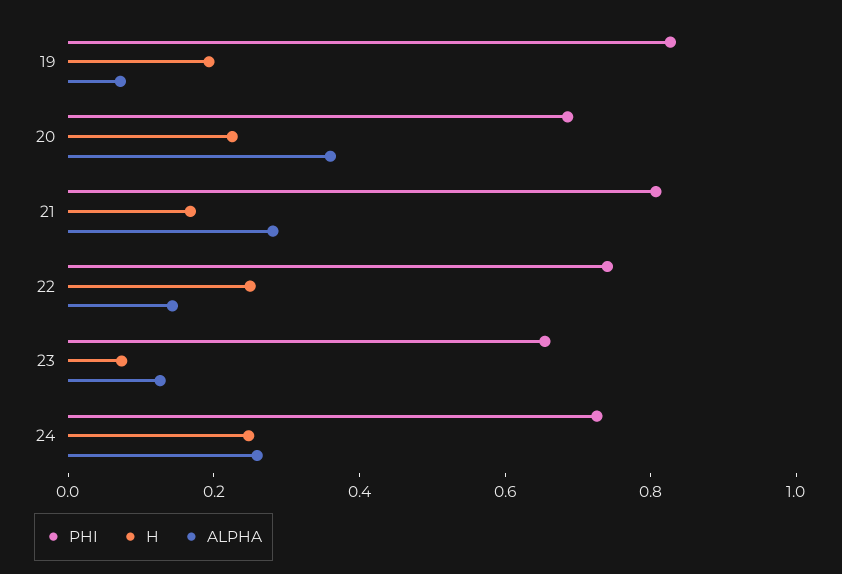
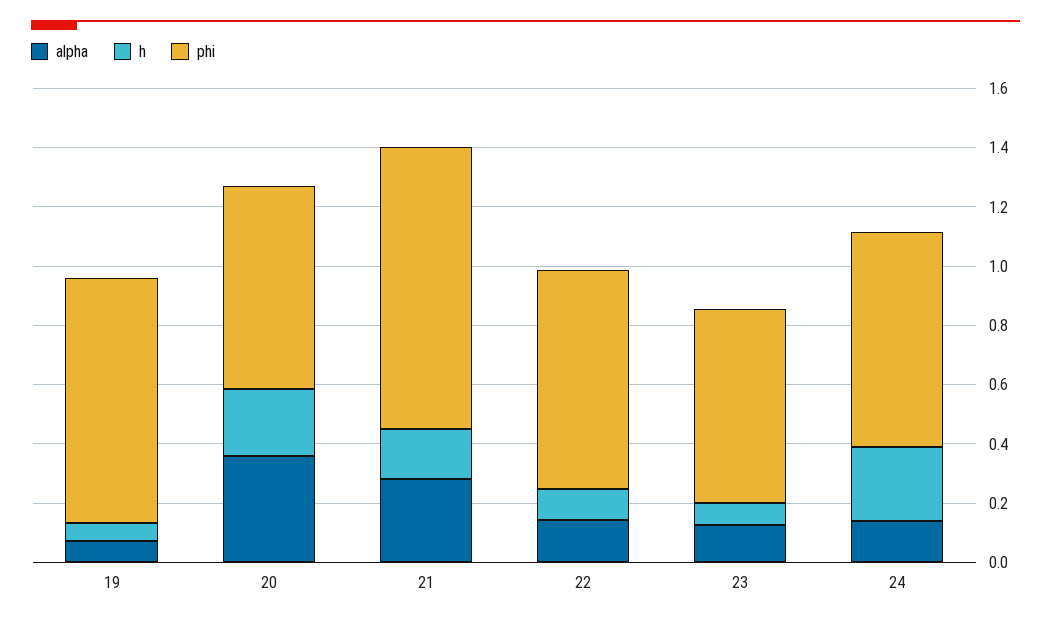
H, 19: 0.2 -> 0.05
PHI, 21: 0.8 -> 0.95
H, 22: 0.25 -> 0.1
ALPHA, 24: 0.25 -> 0.15

